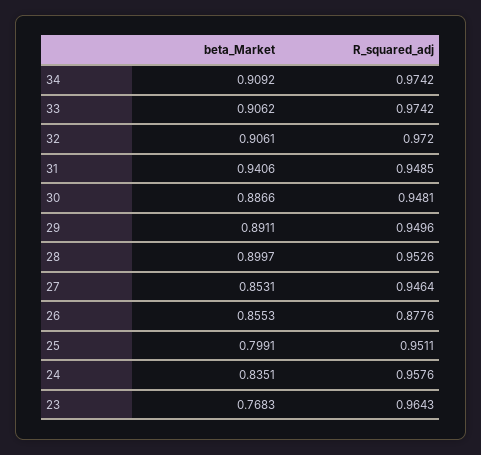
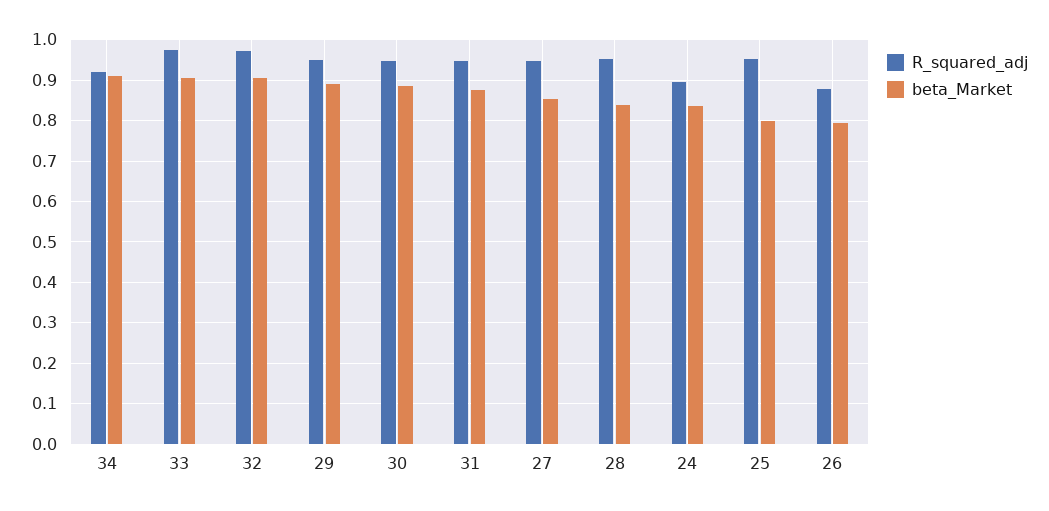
R_squared_adj, 34: 0.9742 -> 0.92
beta_Market, 31: 0.9406 -> 0.88
beta_Market, 28: 0.8997 -> 0.84
beta_Market, 26: 0.8553 -> 0.8
R_squared_adj, 24: 0.9576 -> 0.9
beta_Market, 23: 0.7683 -> none
R_squared_adj, 23: 0.9643 -> none

